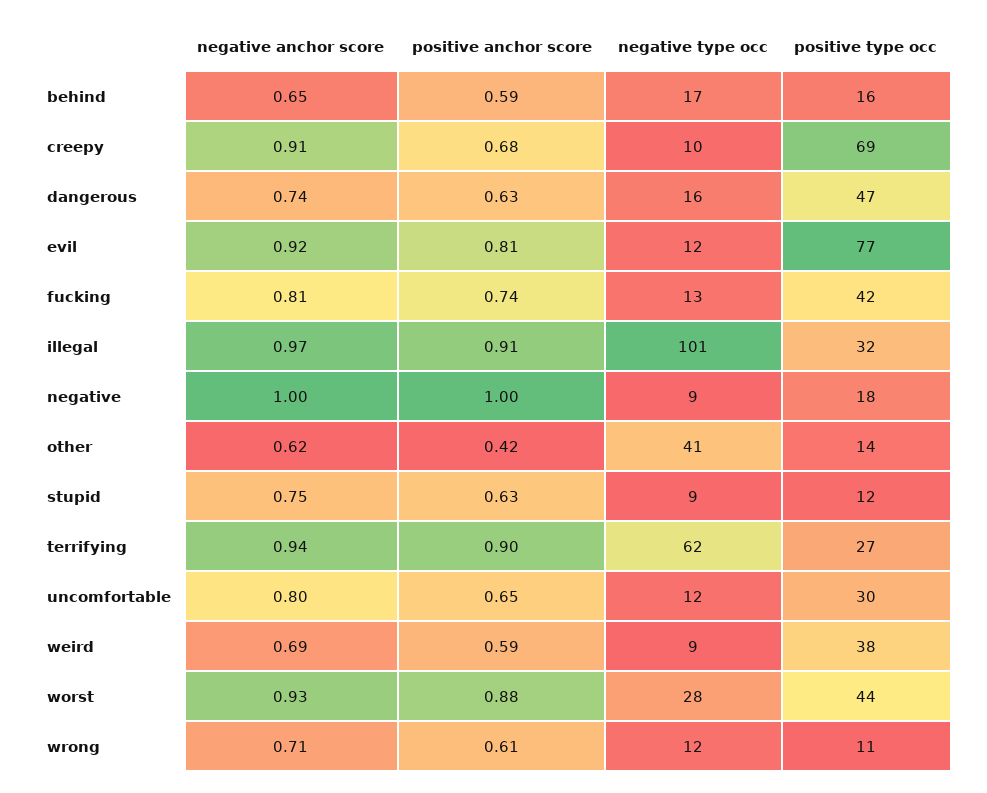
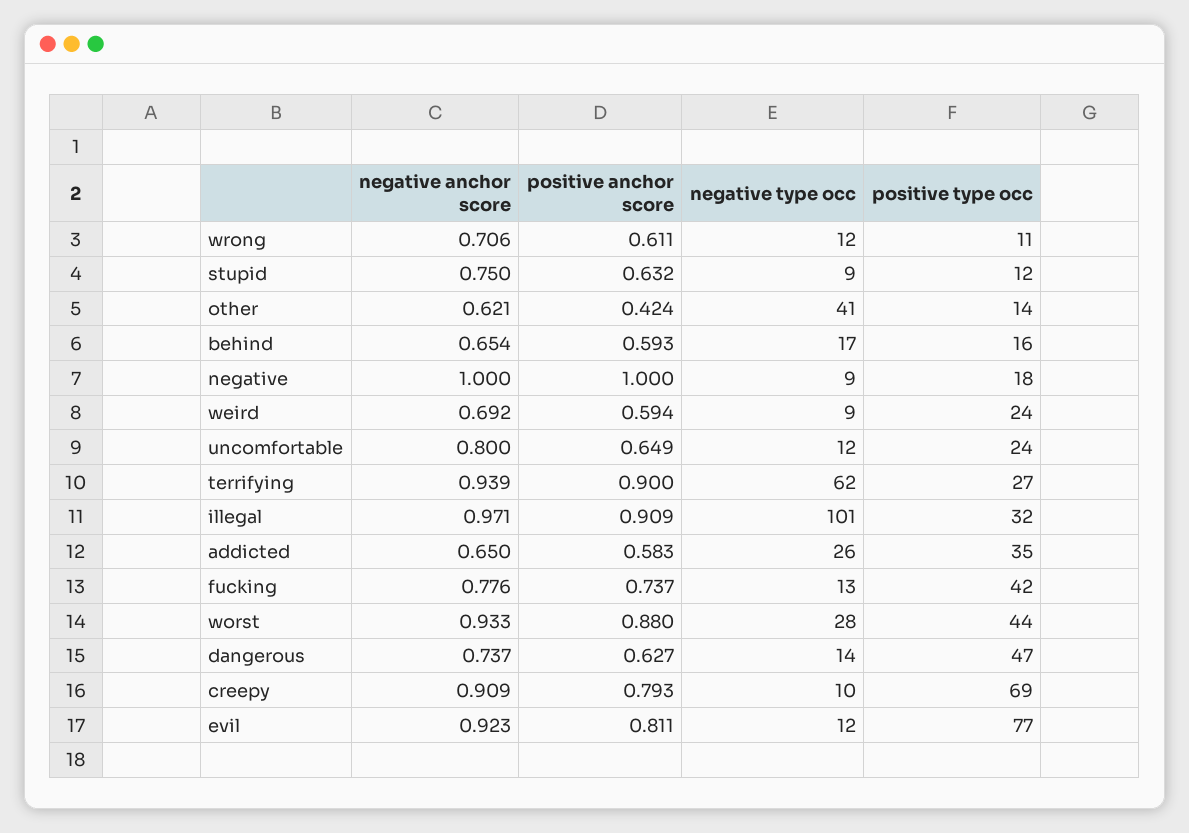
positive anchor score, creepy: 0.68 -> 0.793
negative type occ, dangerous: 16 -> 14
negative anchor score, fucking: 0.81 -> 0.776
positive type occ, uncomfortable: 30 -> 24
positive type occ, weird: 38 -> 24
negative anchor score, addicted: none -> 0.65
positive anchor score, addicted: none -> 0.583
negative type occ, addicted: none -> 26
positive type occ, addicted: none -> 35

